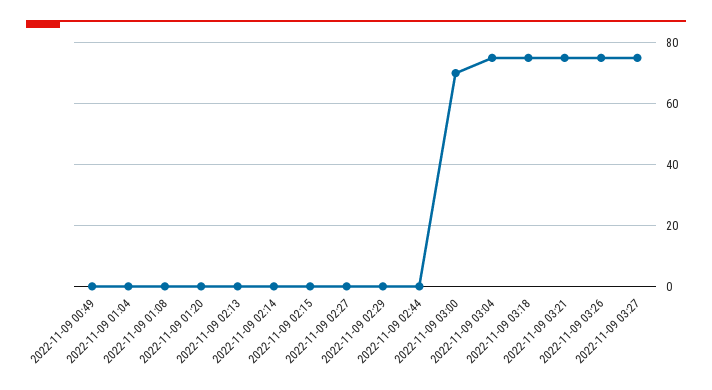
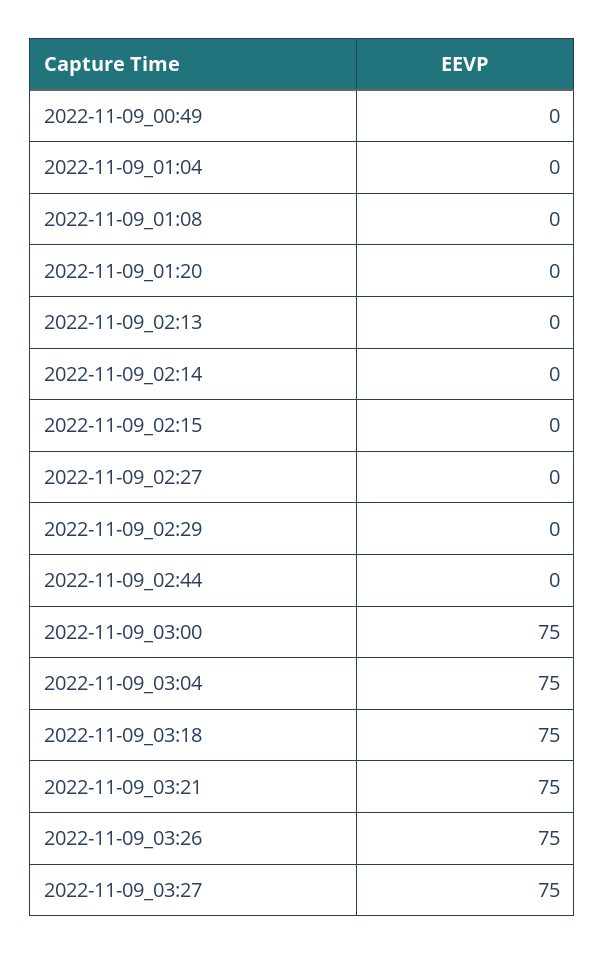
2022-11-09 03:00: 70 -> 75

